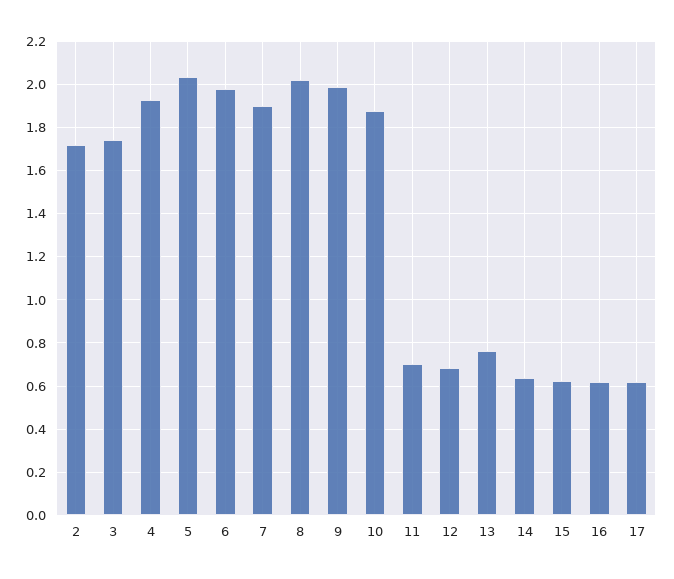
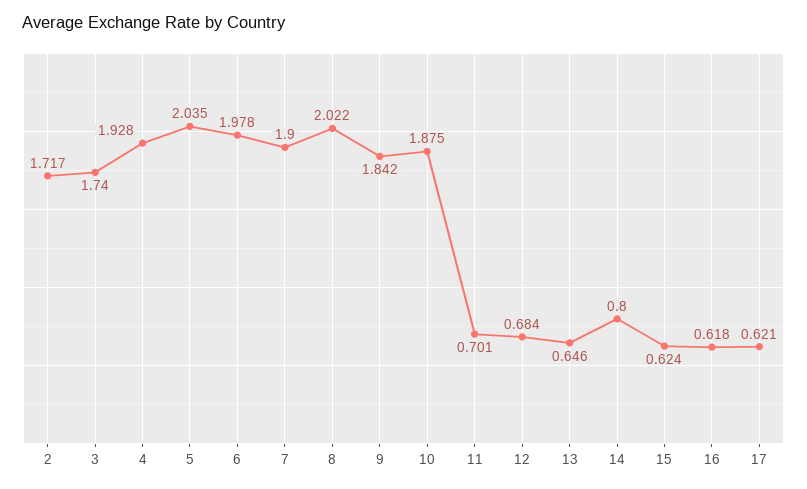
9: 2 -> 1.842
13: 0.75 -> 0.646
14: 0.65 -> 0.8

